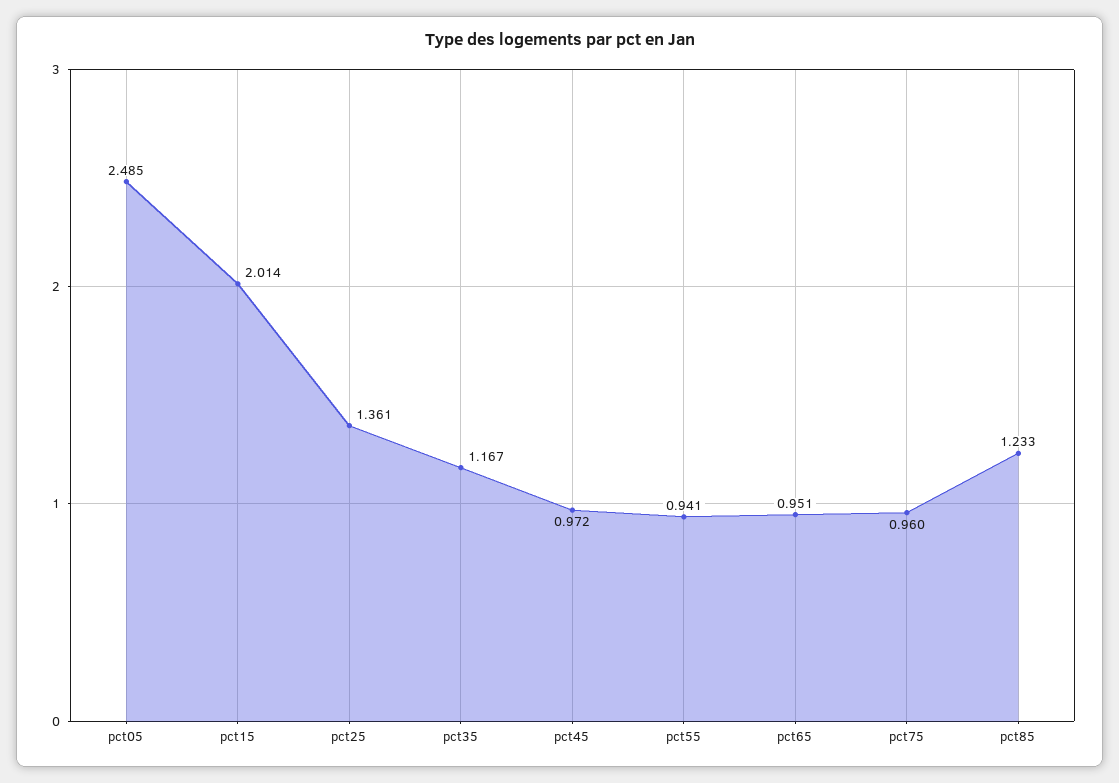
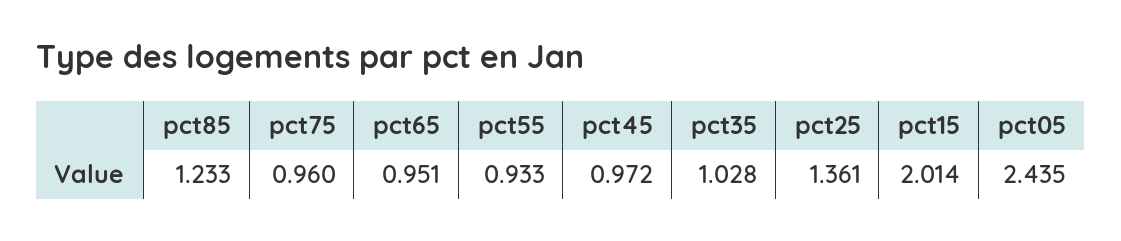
pct05: 2.485 -> 2.435
pct35: 1.167 -> 1.028
pct55: 0.941 -> 0.933

